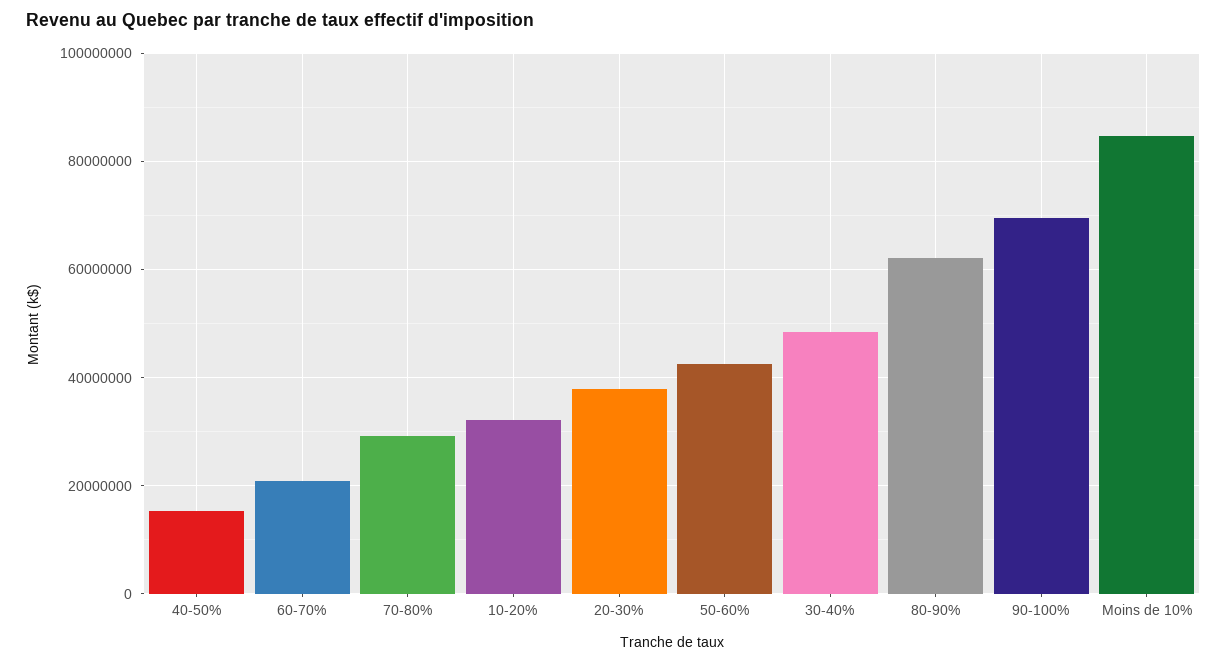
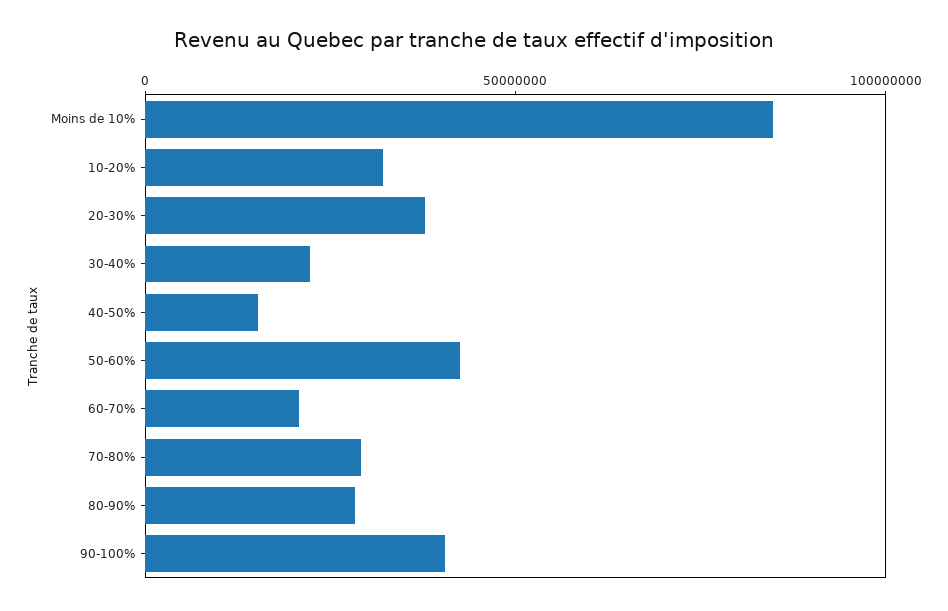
30-40%: 48000000 -> 20000000
80-90%: 62000000 -> 30000000
90-100%: 70000000 -> 40000000

